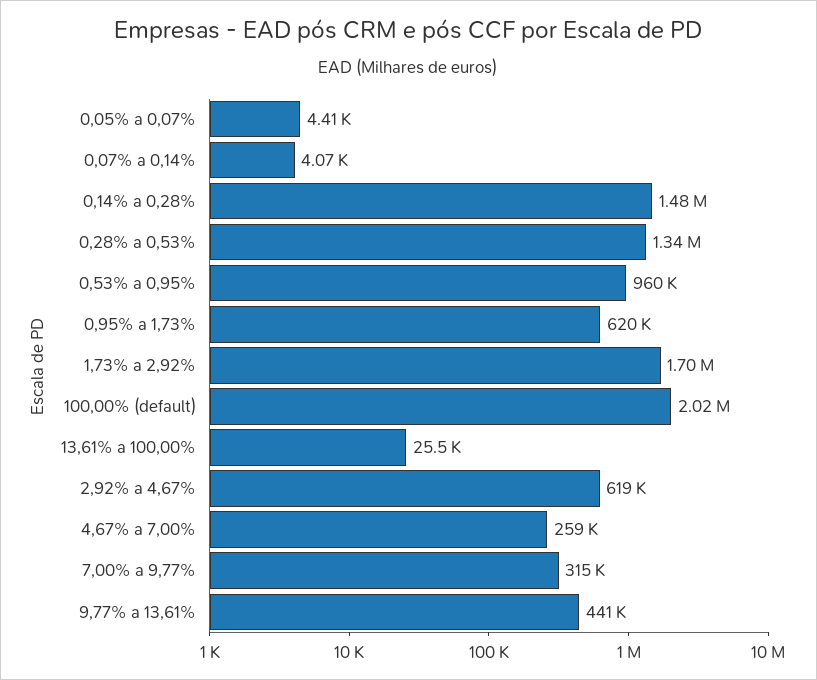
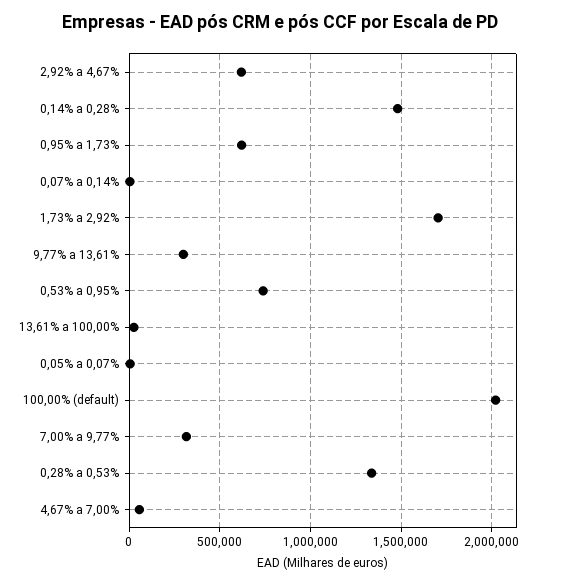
0,53% a 0,95%: 960000 -> 750000
4,67% a 7,00%: 259000 -> 50000
9,77% a 13,61%: 441000 -> 300000

